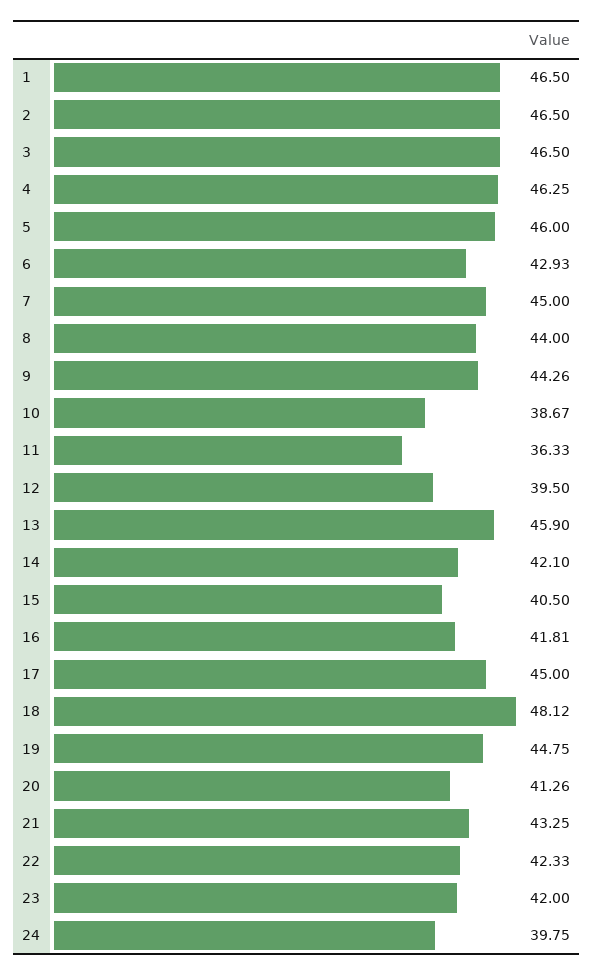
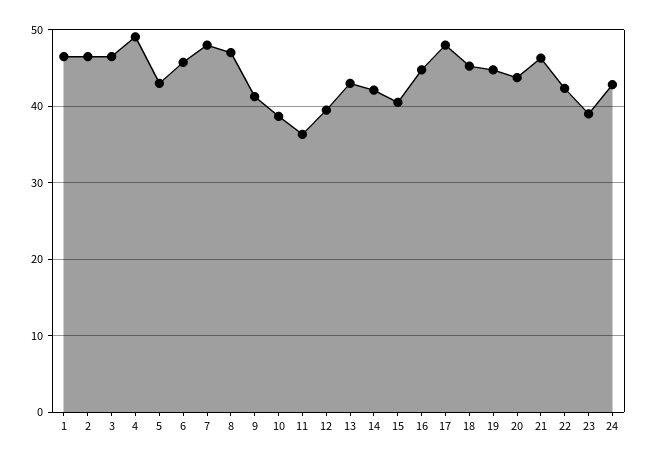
4: 46.25 -> 49
5: 46 -> 43
6: 42.93 -> 46
7: 45 -> 48
8: 44 -> 47
9: 44.26 -> 41
13: 45.9 -> 43
16: 41.81 -> 45
17: 45 -> 48
18: 48.12 -> 45
20: 41.26 -> 44
21: 43.25 -> 46
23: 42 -> 39
24: 39.75 -> 43

